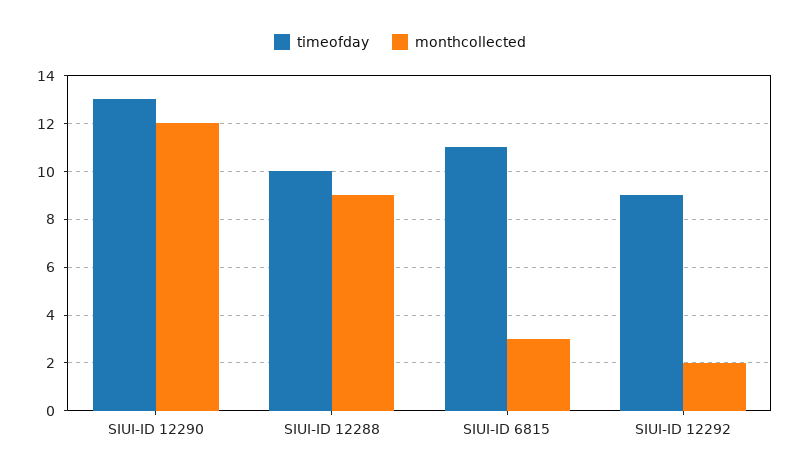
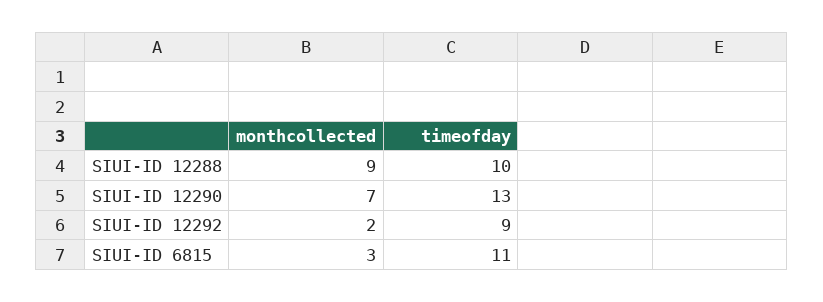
monthcollected, SIUI-ID 12290: 12 -> 7

